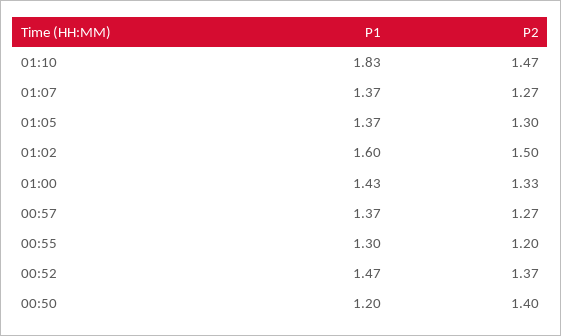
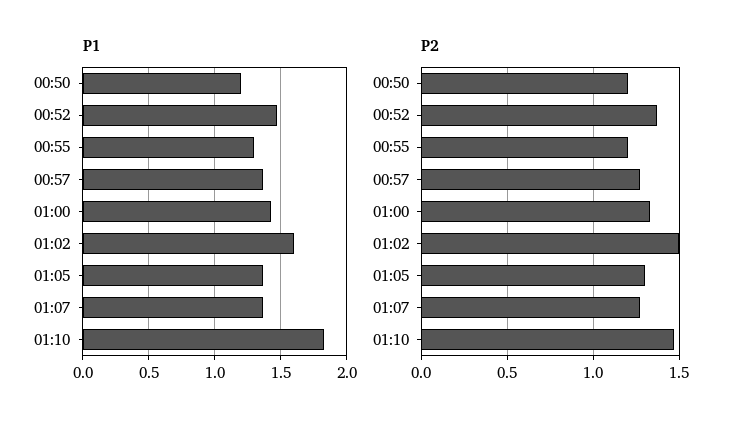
P2, 00:50: 1.4 -> 1.2

